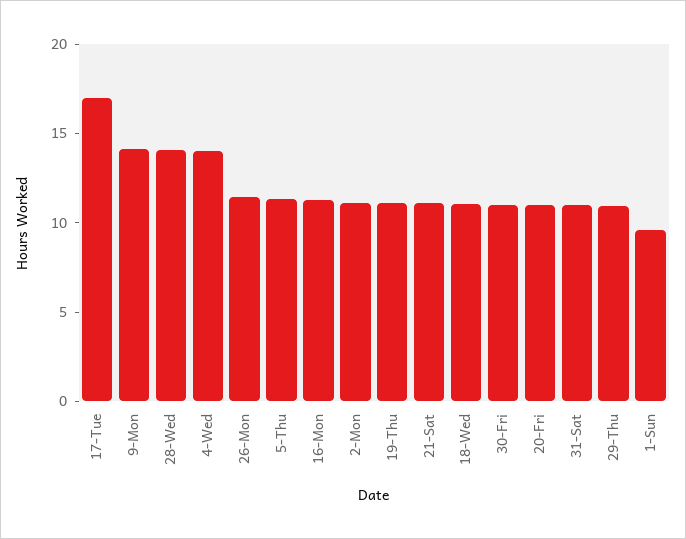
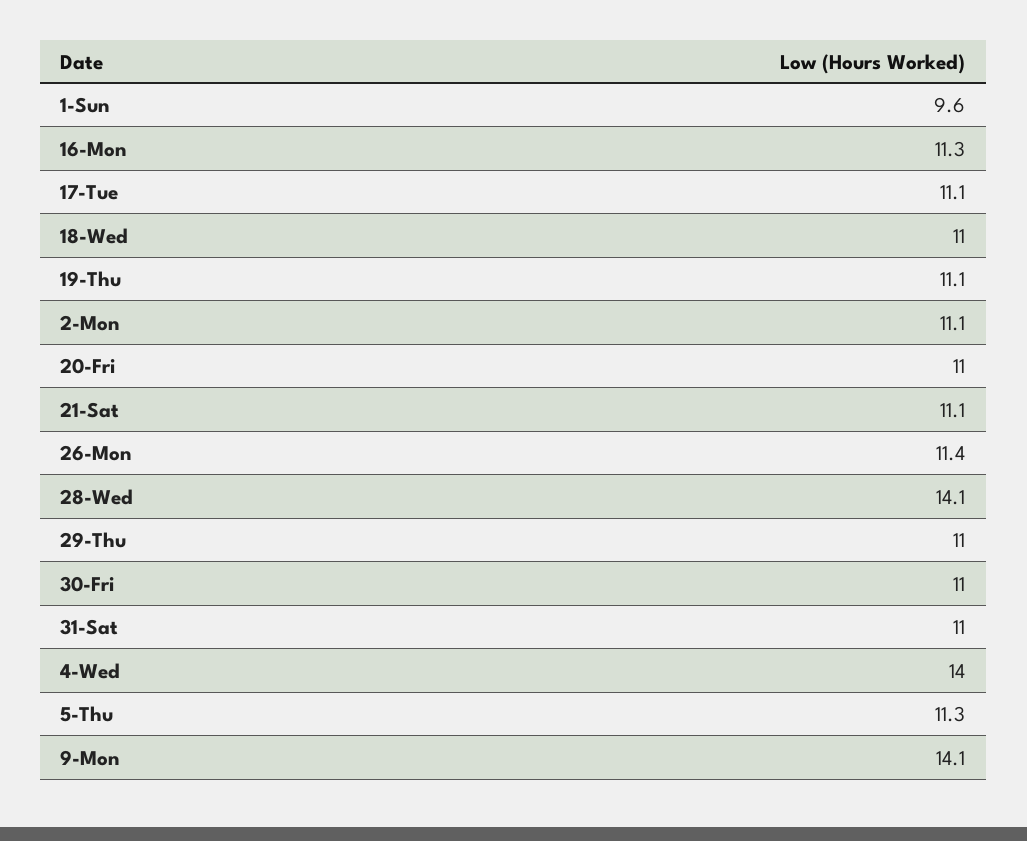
17-Tue: 17 -> 11.1

